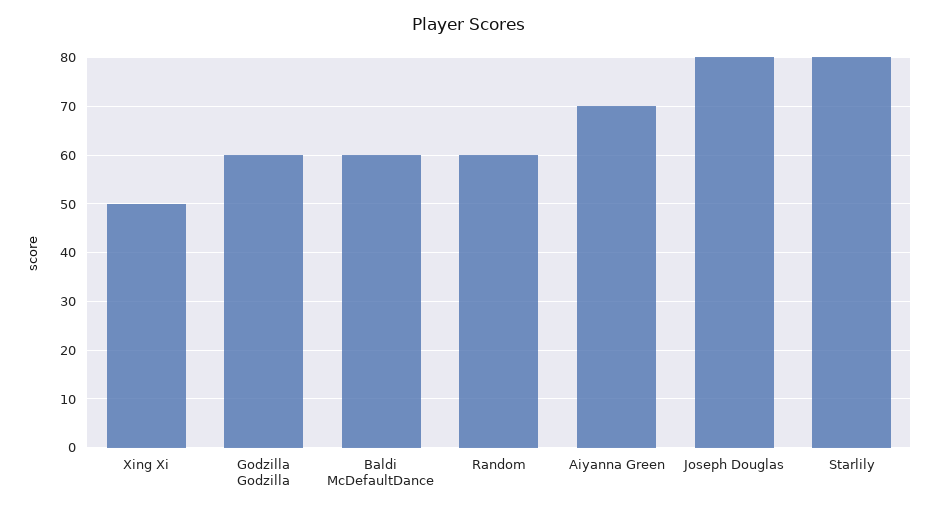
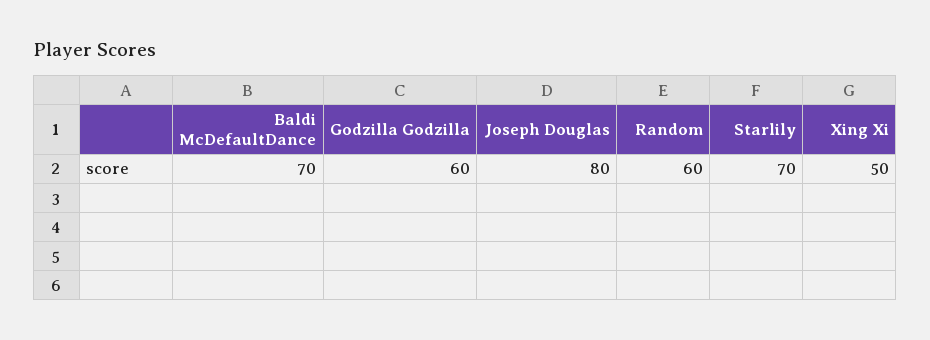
Baldi McDefaultDance: 60 -> 70
Aiyanna Green: 70 -> none
Starlily: 80 -> 70

